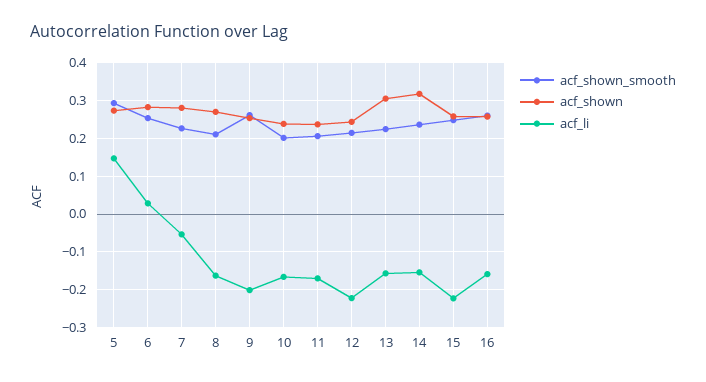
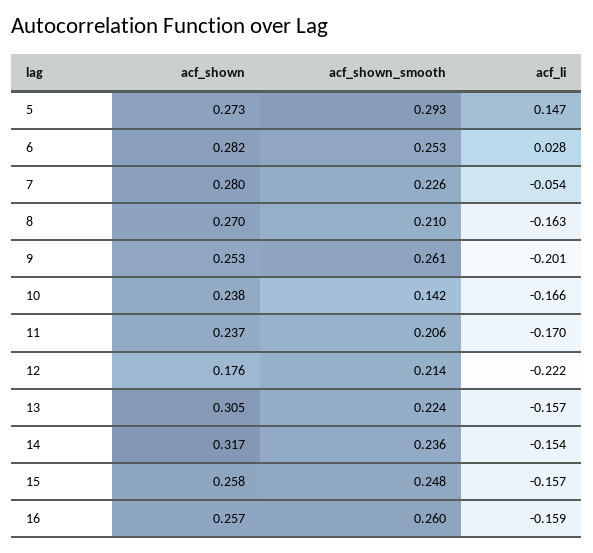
acf_shown_smooth, 10: 0.2 -> 0.142
acf_shown, 12: 0.24 -> 0.176
acf_li, 15: -0.22 -> -0.157

